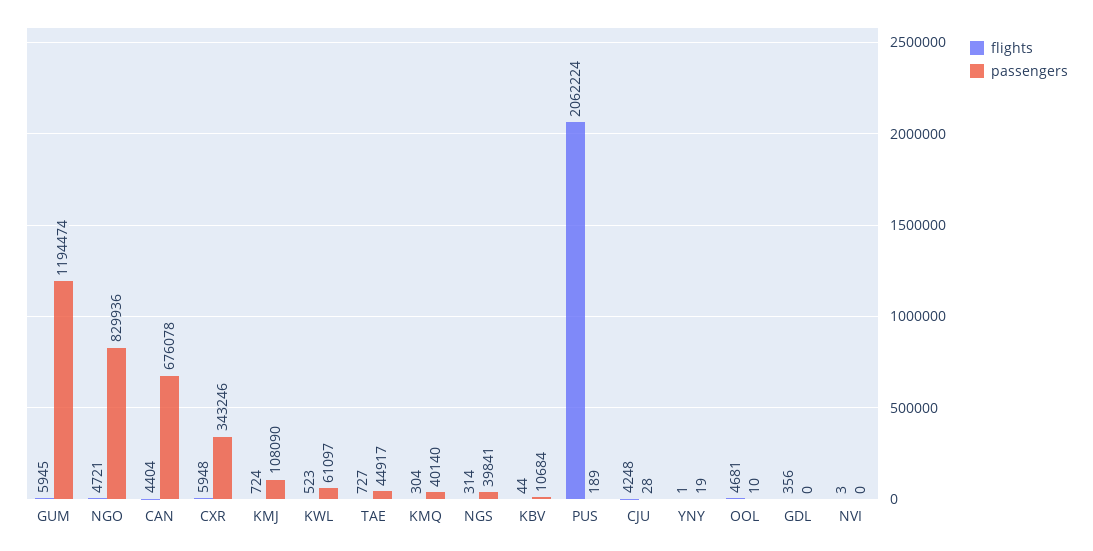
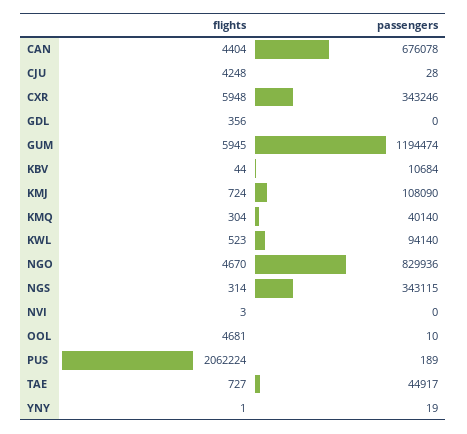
flights, NGO: 4721 -> 4670
passengers, KWL: 61097 -> 94140
passengers, NGS: 39841 -> 343115

